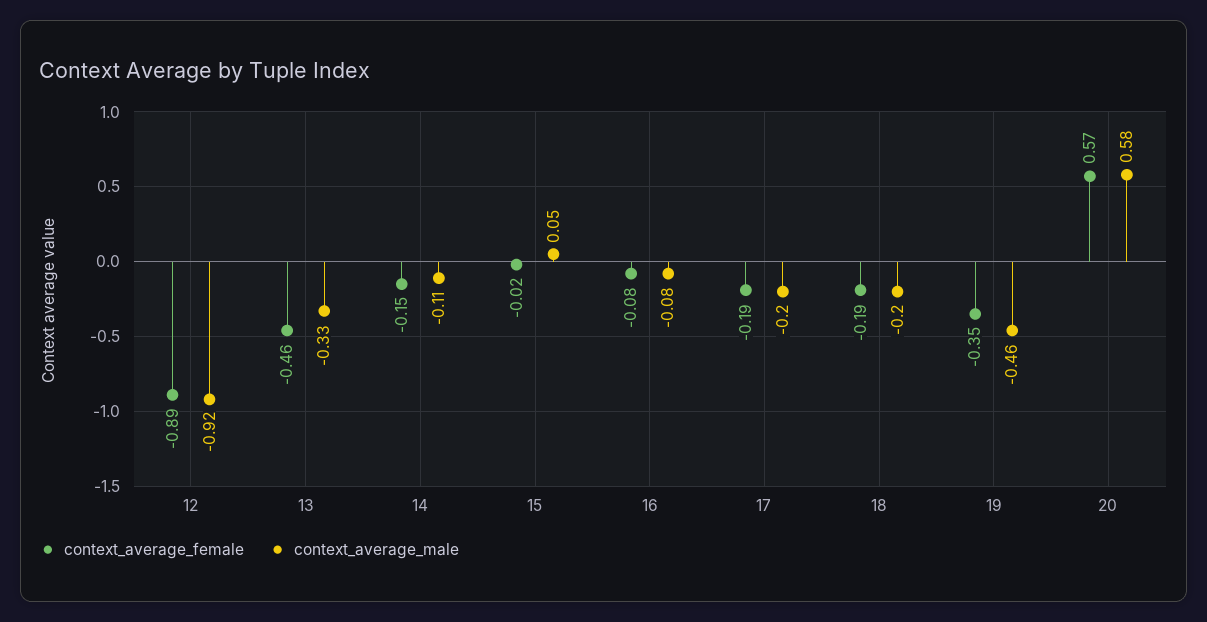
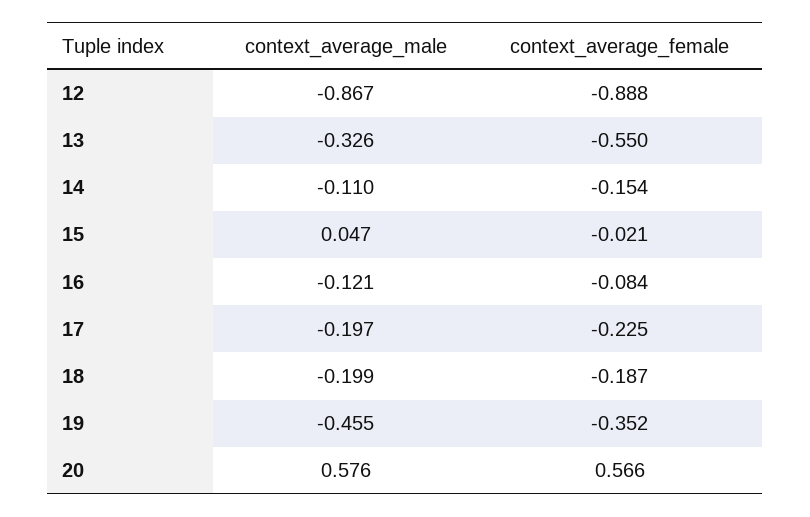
context_average_male, 12: -0.92 -> -0.867
context_average_female, 13: -0.46 -> -0.55
context_average_male, 16: -0.08 -> -0.121
context_average_female, 17: -0.19 -> -0.225

